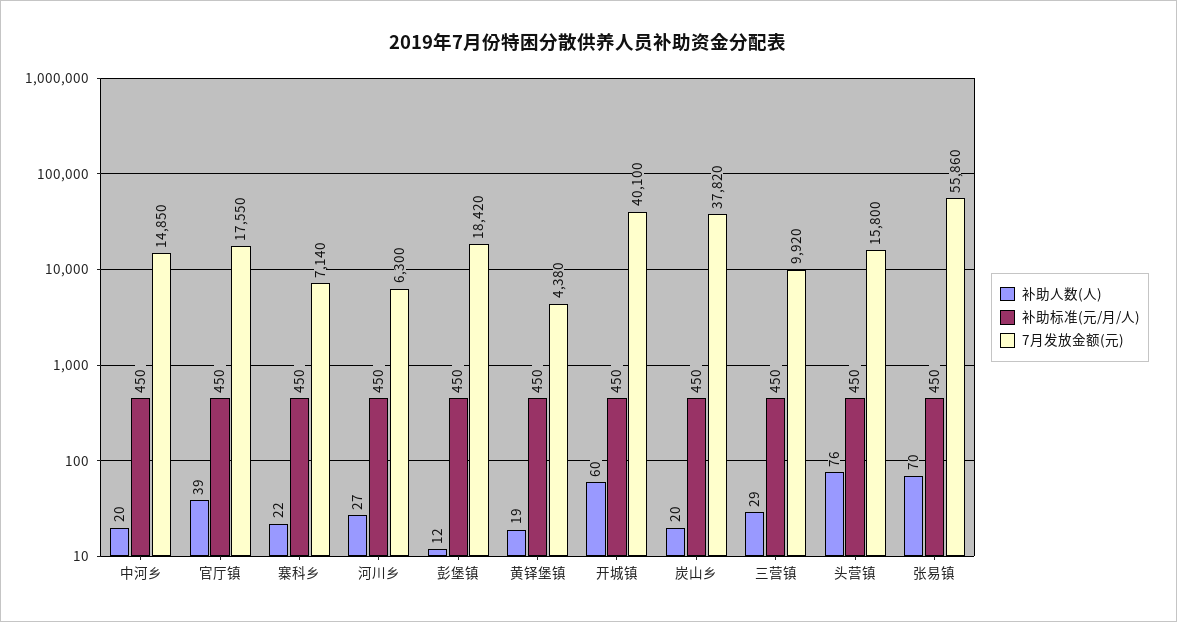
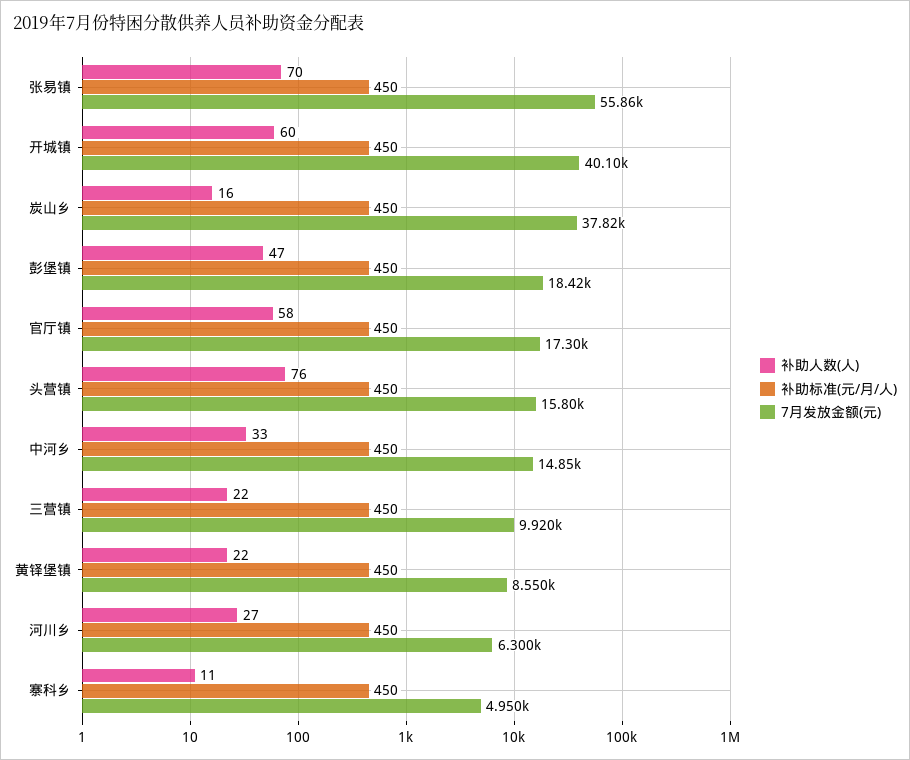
补助人数(人), 中河乡: 20 -> 33
补助人数(人), 官厅镇: 39 -> 58
7月发放金额(元), 官厅镇: 17550 -> 17300
补助人数(人), 寨科乡: 22 -> 11
7月发放金额(元), 寨科乡: 7140 -> 4950
补助人数(人), 彭堡镇: 12 -> 47
补助人数(人), 黄铎堡镇: 19 -> 22
7月发放金额(元), 黄铎堡镇: 4380 -> 8550
补助人数(人), 炭山乡: 20 -> 16
补助人数(人), 三营镇: 29 -> 22

